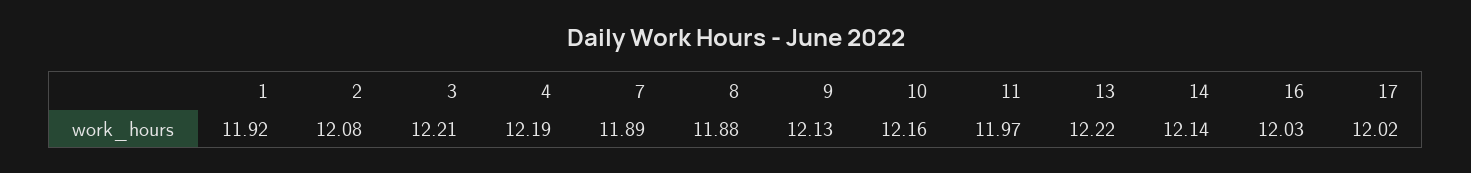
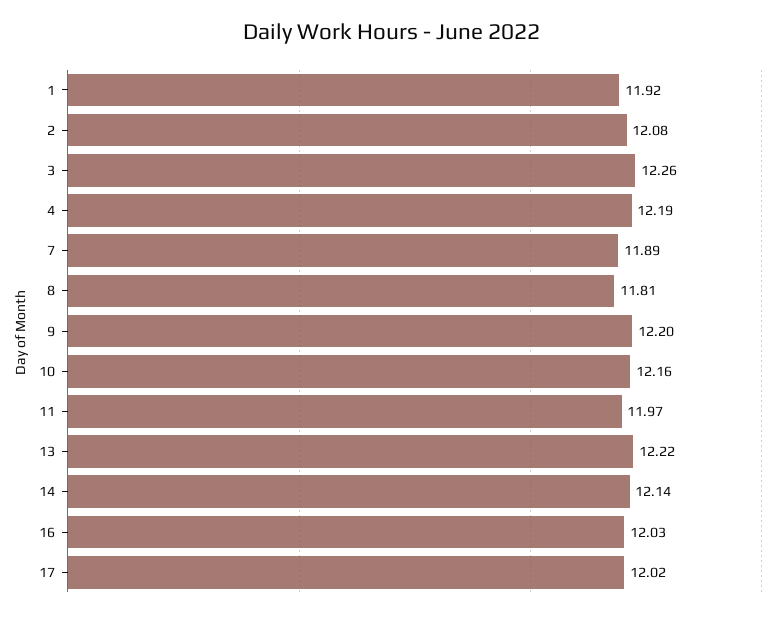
3: 12.21 -> 12.26
8: 11.88 -> 11.81
9: 12.13 -> 12.2

